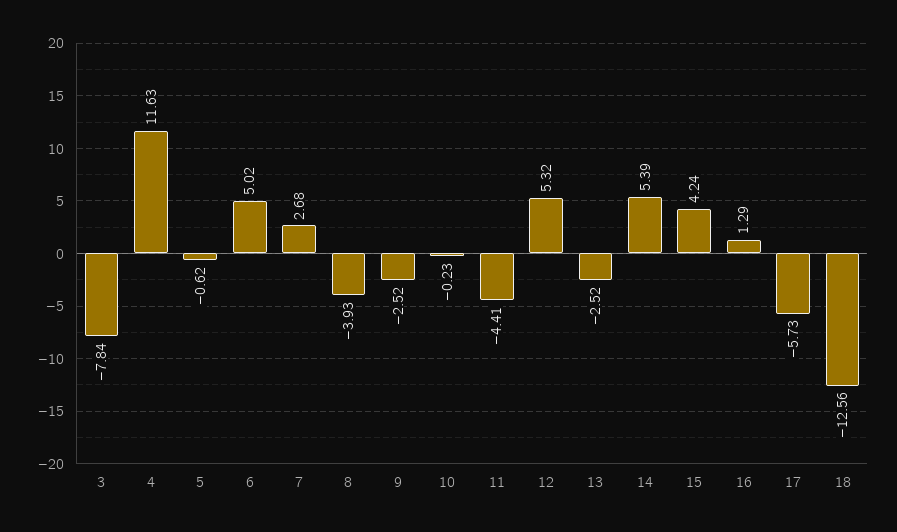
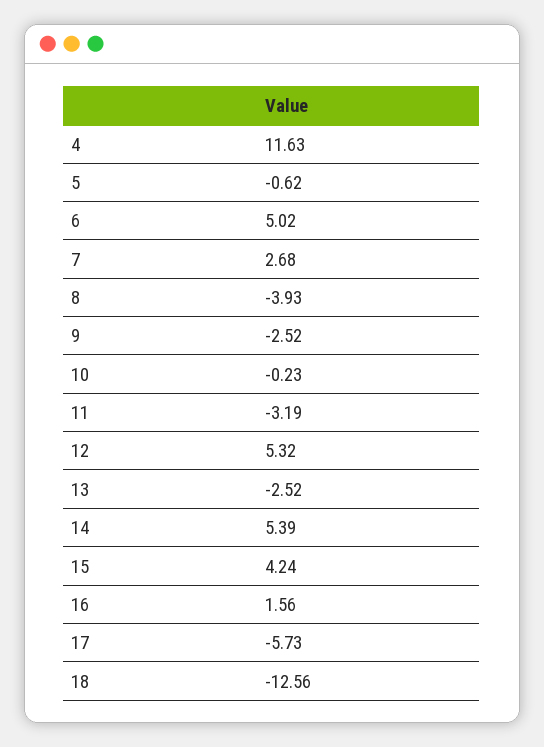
3: -7.84 -> none
11: -4.41 -> -3.19
16: 1.29 -> 1.56

